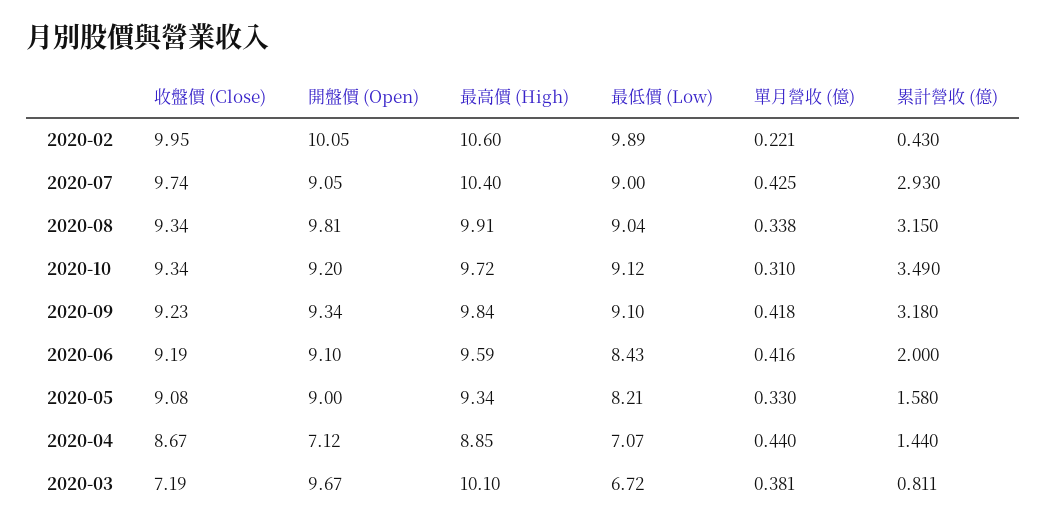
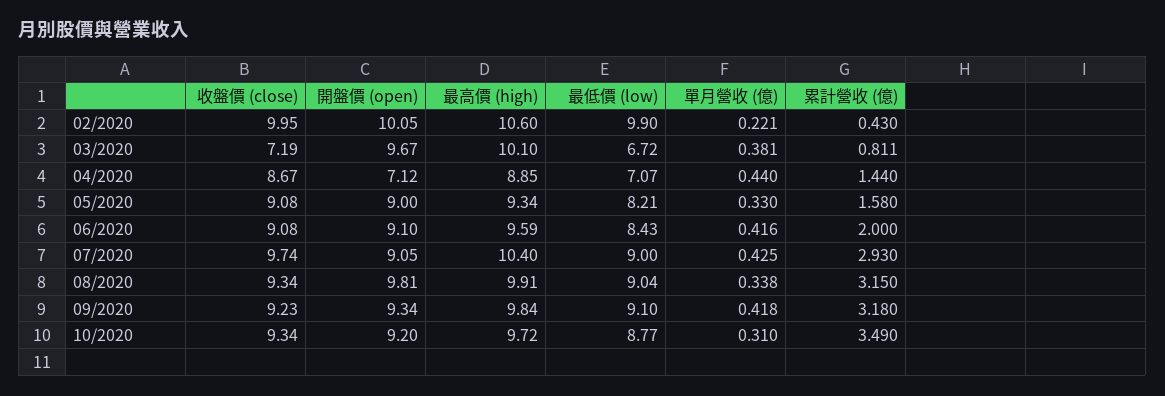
最低價 (Low), 2020-02: 9.89 -> 9.9
最低價 (Low), 2020-10: 9.12 -> 8.77
收盤價 (Close), 2020-06: 9.19 -> 9.08

